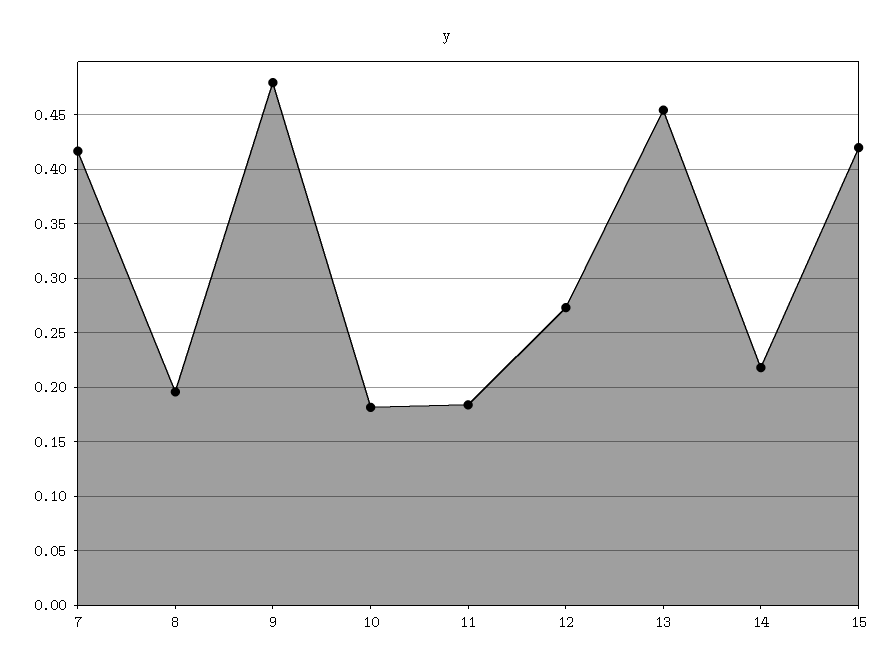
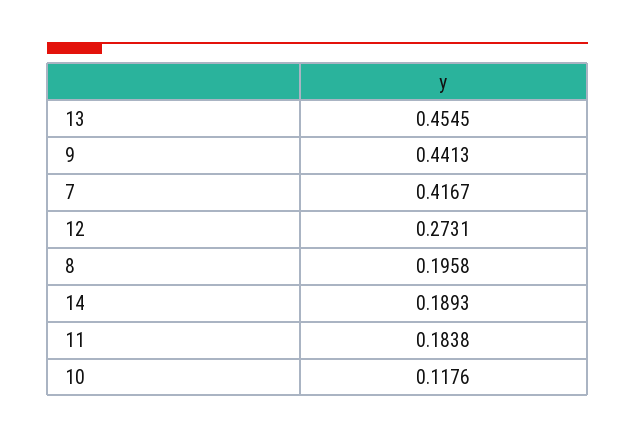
9: 0.48 -> 0.4413
10: 0.18 -> 0.1176
14: 0.22 -> 0.1893
15: 0.42 -> none

